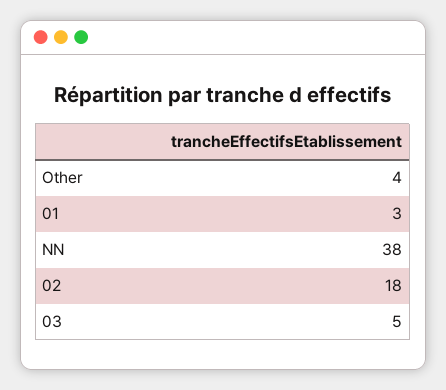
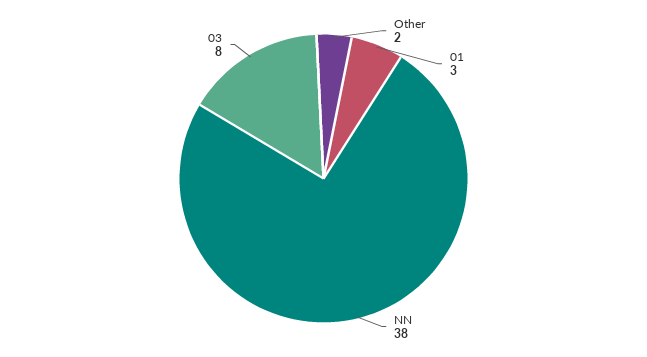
Other: 4 -> 2
02: 18 -> none
03: 5 -> 8

